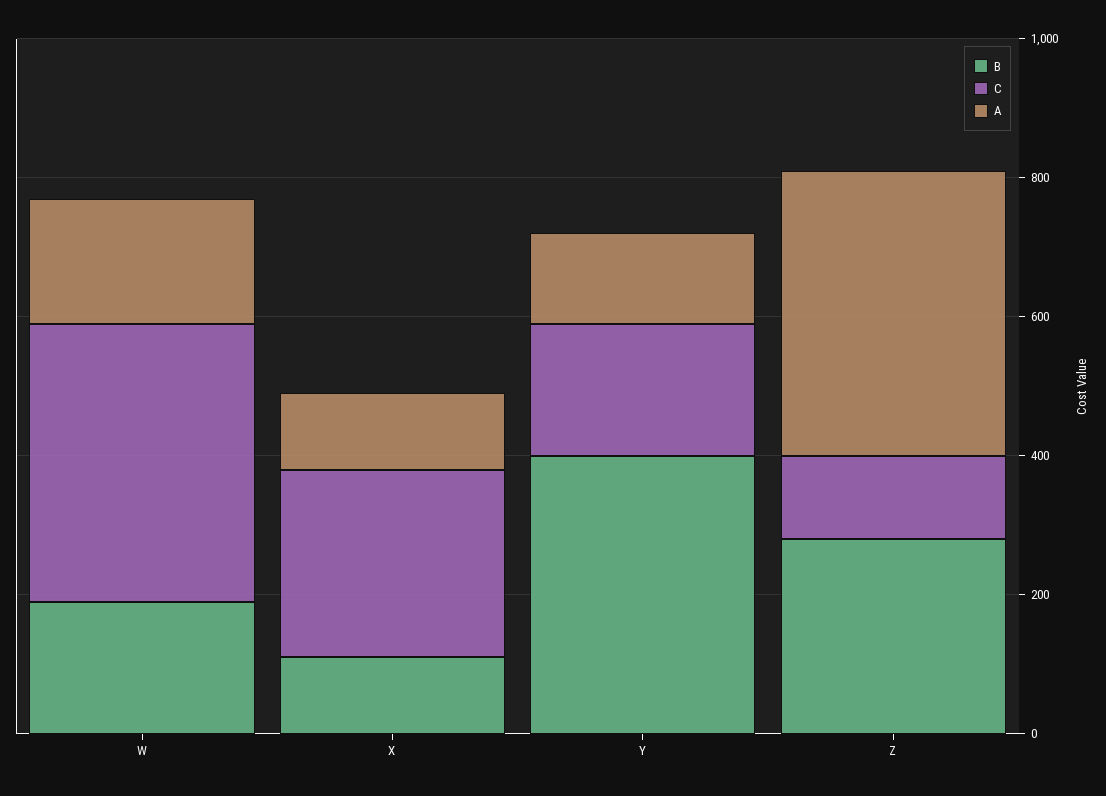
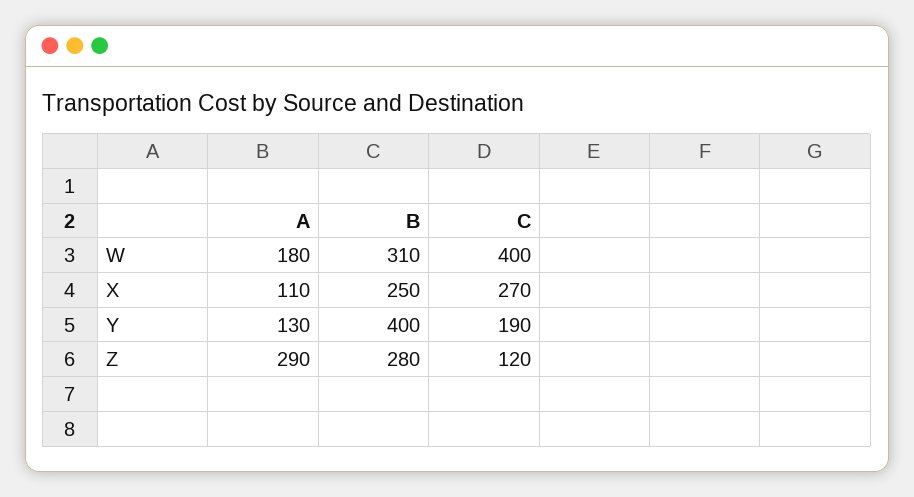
B, W: 200 -> 310
B, X: 100 -> 250
A, Z: 400 -> 290

